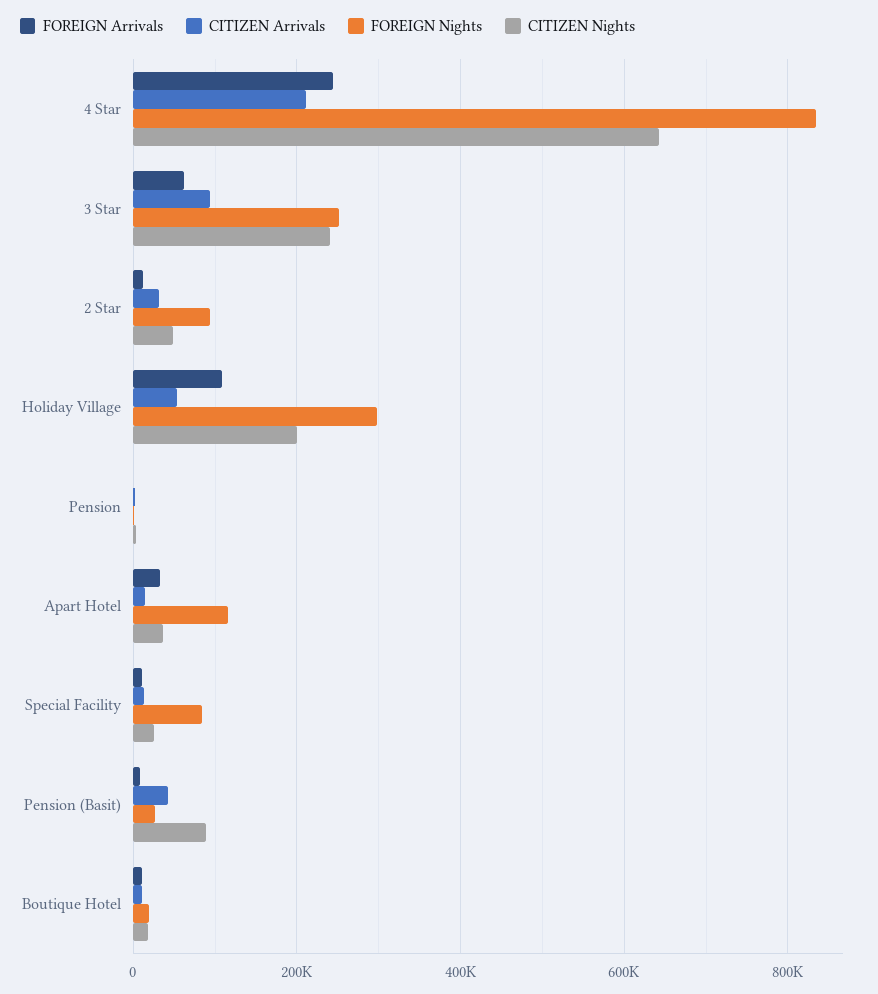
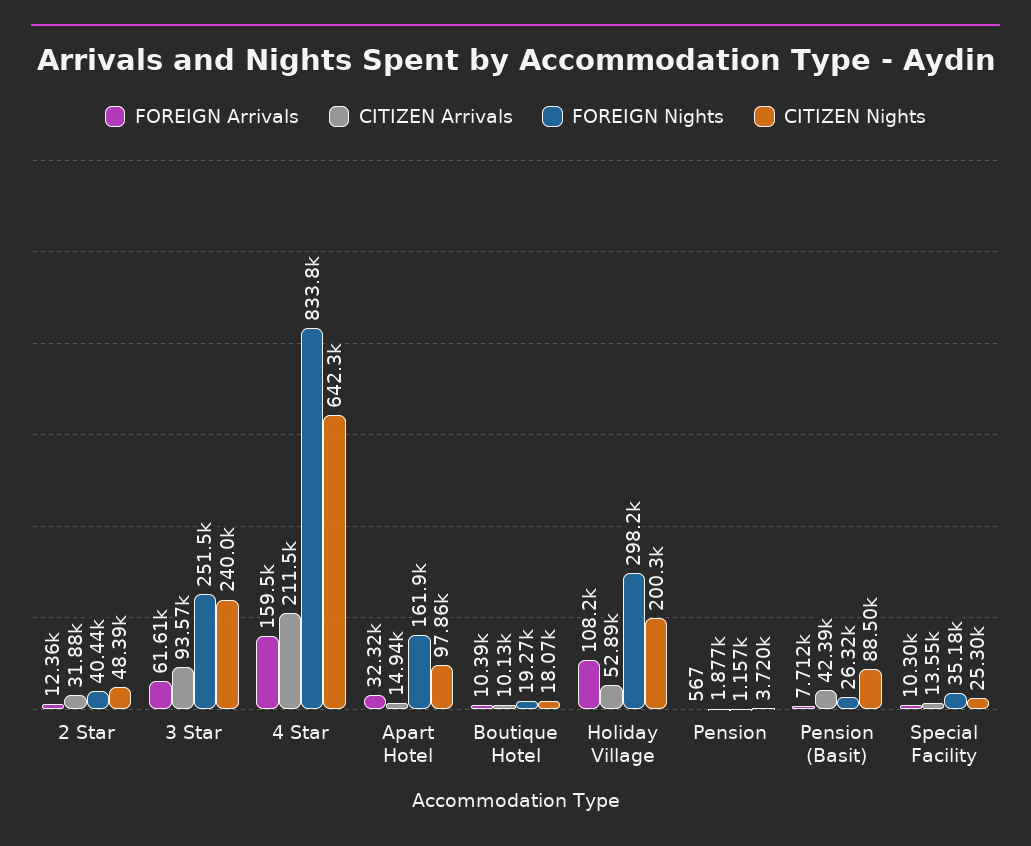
FOREIGN Arrivals, 4 Star: 240000 -> 159500
FOREIGN Nights, 2 Star: 100000 -> 40440
FOREIGN Nights, Apart Hotel: 120000 -> 161900
CITIZEN Nights, Apart Hotel: 40000 -> 97860
FOREIGN Nights, Special Facility: 80000 -> 35180

